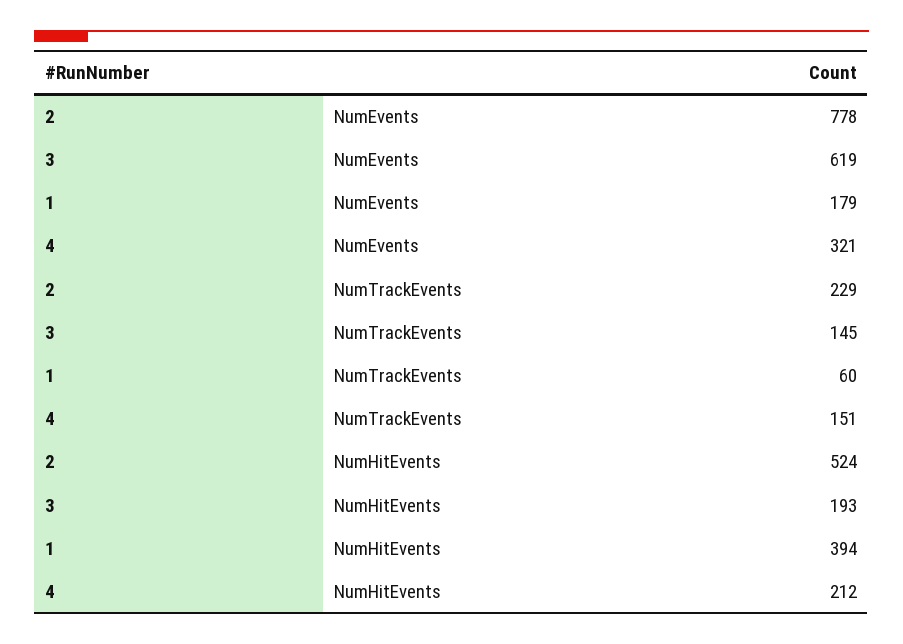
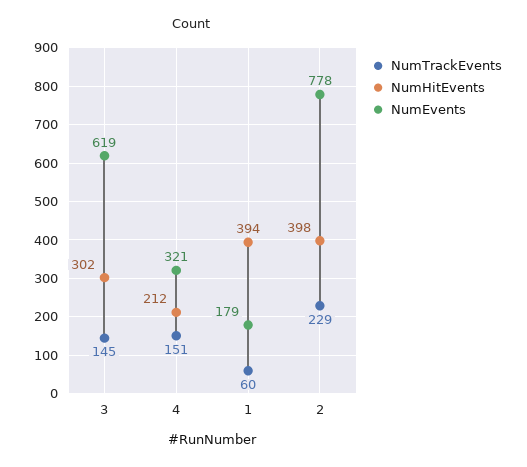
NumHitEvents, 2: 524 -> 398
NumHitEvents, 3: 193 -> 302

